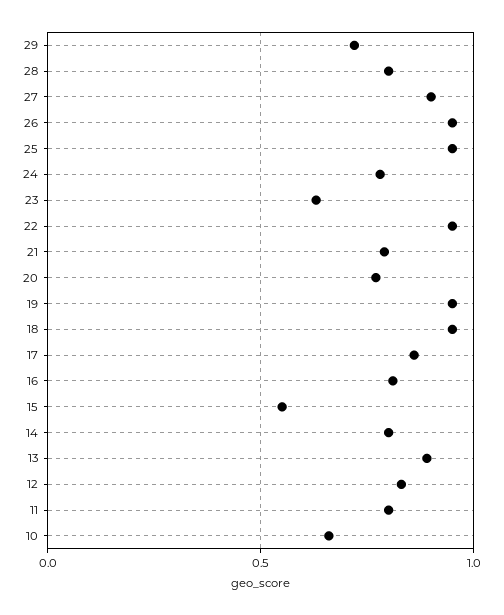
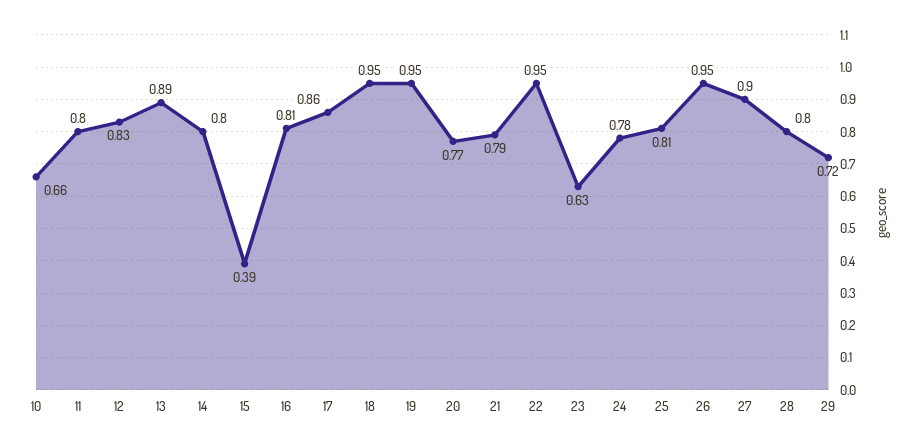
25: 0.95 -> 0.81
15: 0.55 -> 0.39

